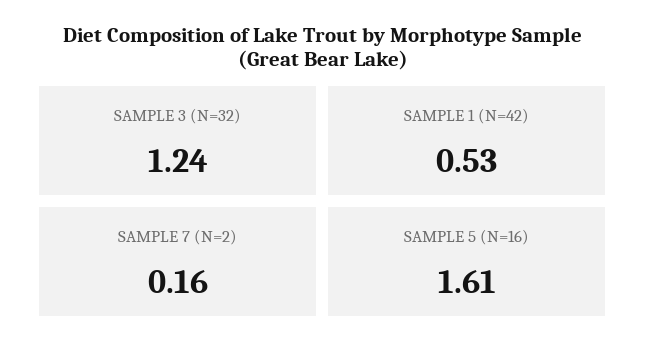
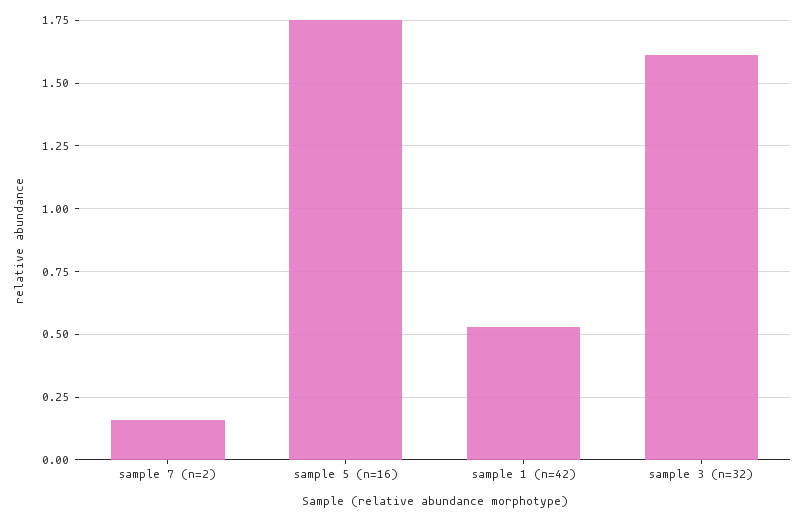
SAMPLE 3 (N=32): 1.24 -> 1.6
SAMPLE 5 (N=16): 1.61 -> 1.75

